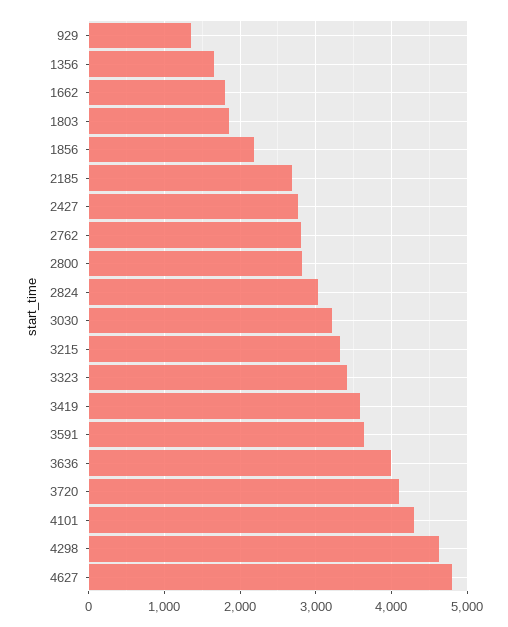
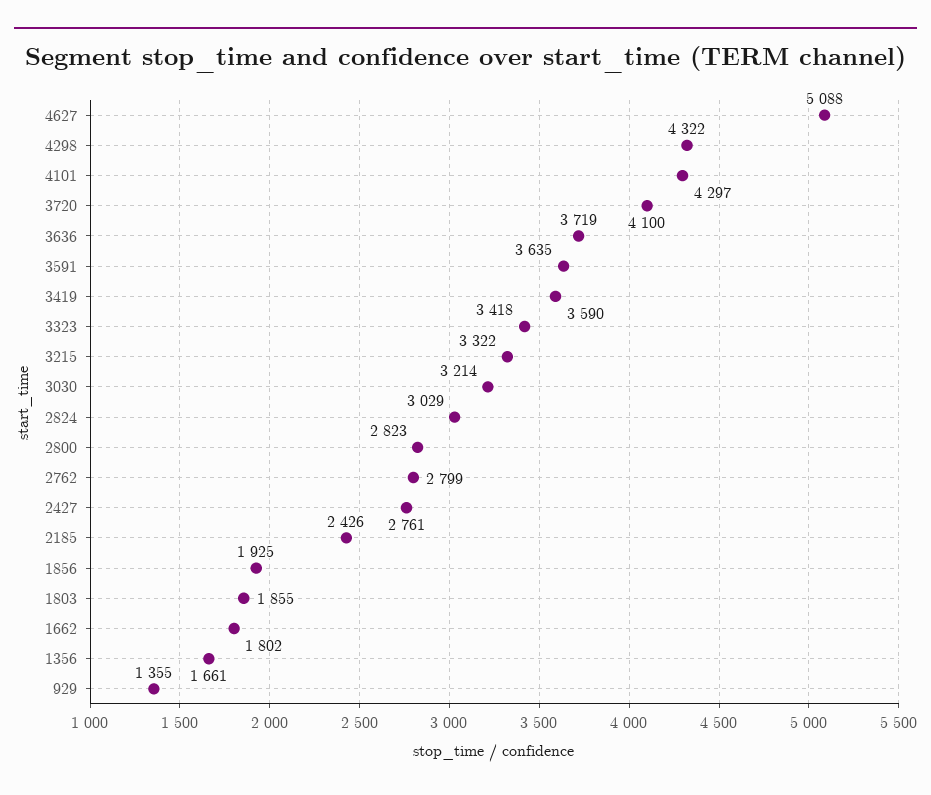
1856: 2200 -> 1925
2185: 2700 -> 2426
3636: 4000 -> 3719
4298: 4600 -> 4322
4627: 4800 -> 5088

